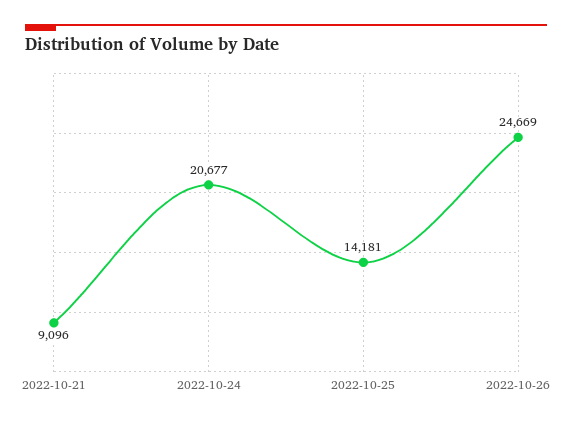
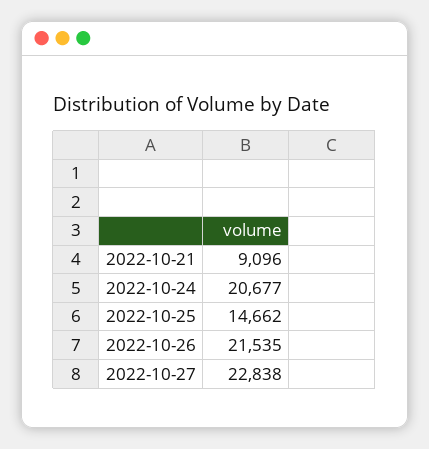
2022-10-25: 14181 -> 14662
2022-10-26: 24669 -> 21535
2022-10-27: none -> 22838

